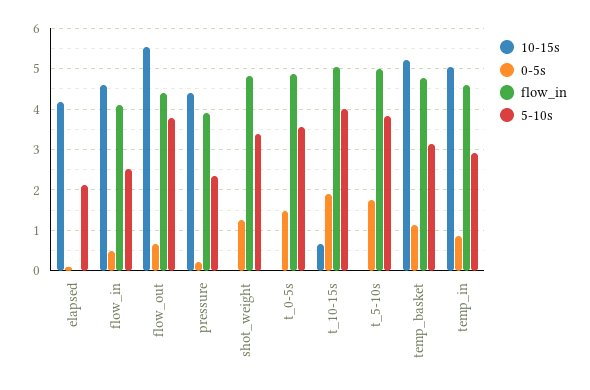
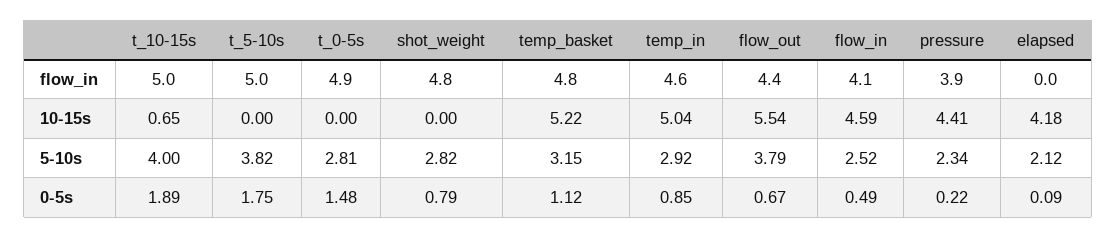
0-5s, shot_weight: 1.2 -> 0.79
5-10s, shot_weight: 3.4 -> 2.82
5-10s, t_0-5s: 3.6 -> 2.81

